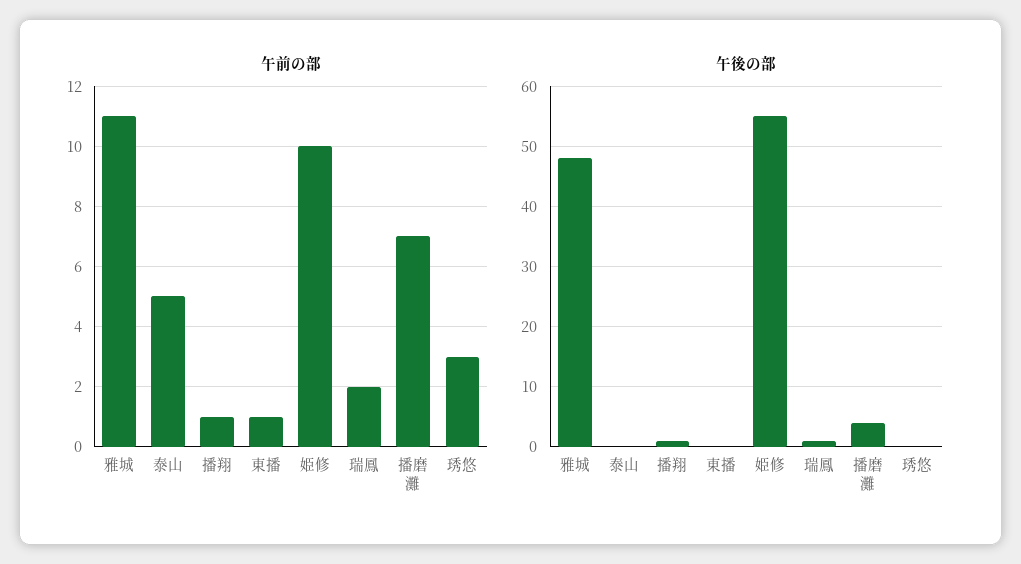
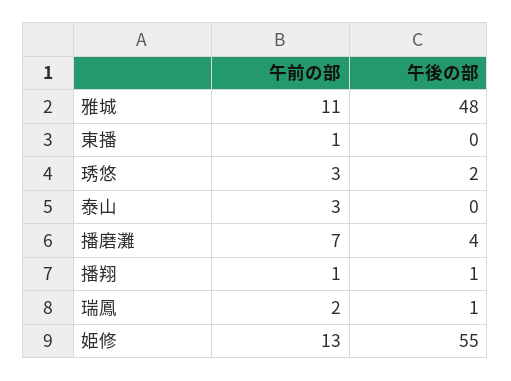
午前の部, 泰山: 5 -> 3
午前の部, 姫修: 10 -> 13
午後の部, 琇悠: 0 -> 2

